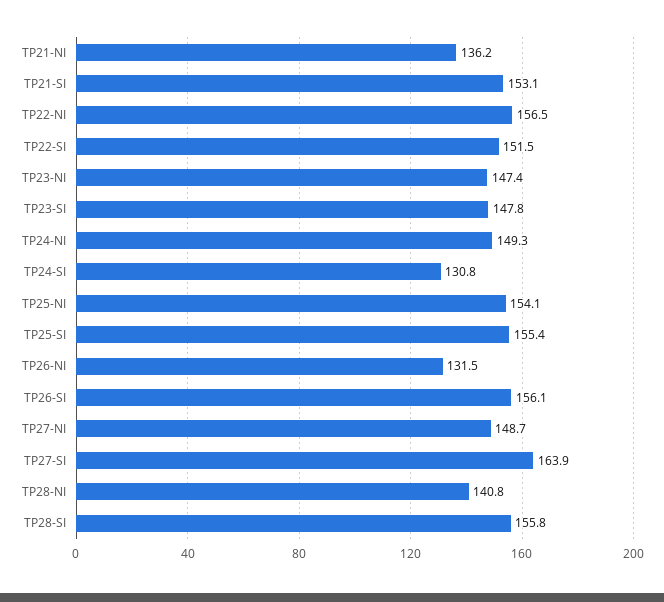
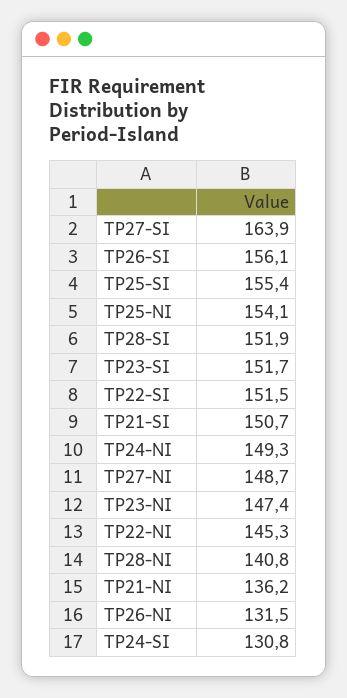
TP21-SI: 153.1 -> 150.7
TP22-NI: 156.5 -> 145.3
TP23-SI: 147.8 -> 151.7
TP28-SI: 155.8 -> 151.9

